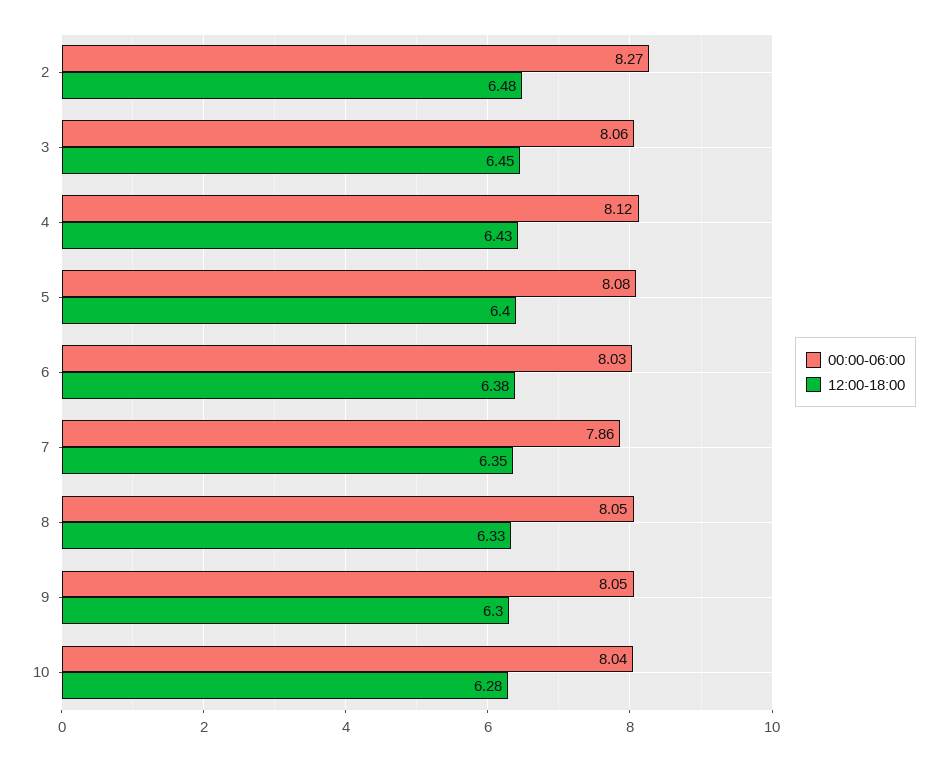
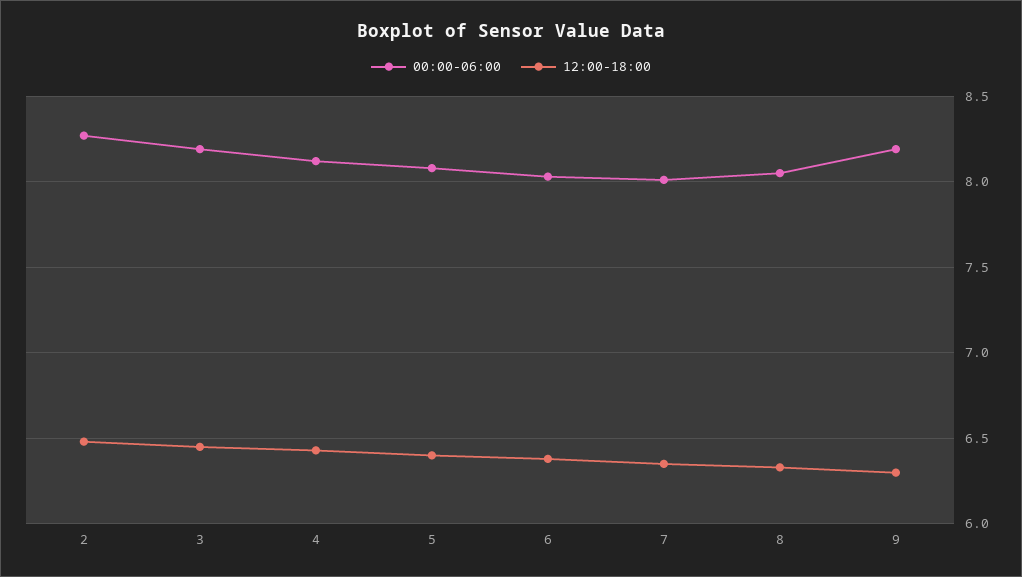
00:00-06:00, 3: 8.06 -> 8.2
00:00-06:00, 7: 7.86 -> 8
00:00-06:00, 9: 8.05 -> 8.2
00:00-06:00, 10: 8.04 -> none
12:00-18:00, 10: 6.28 -> none

